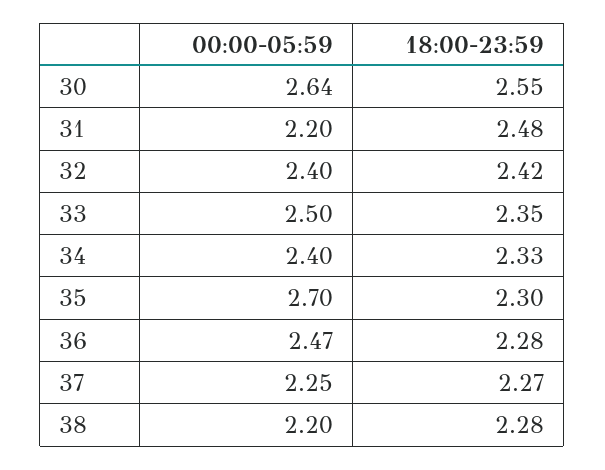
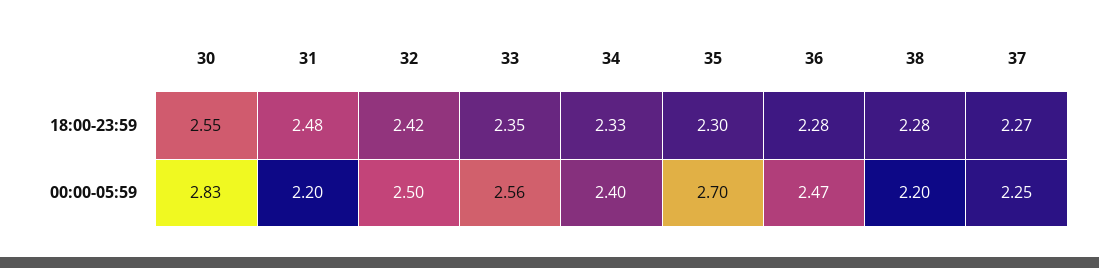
00:00-05:59, 30: 2.64 -> 2.83
00:00-05:59, 32: 2.4 -> 2.5
00:00-05:59, 33: 2.5 -> 2.56

